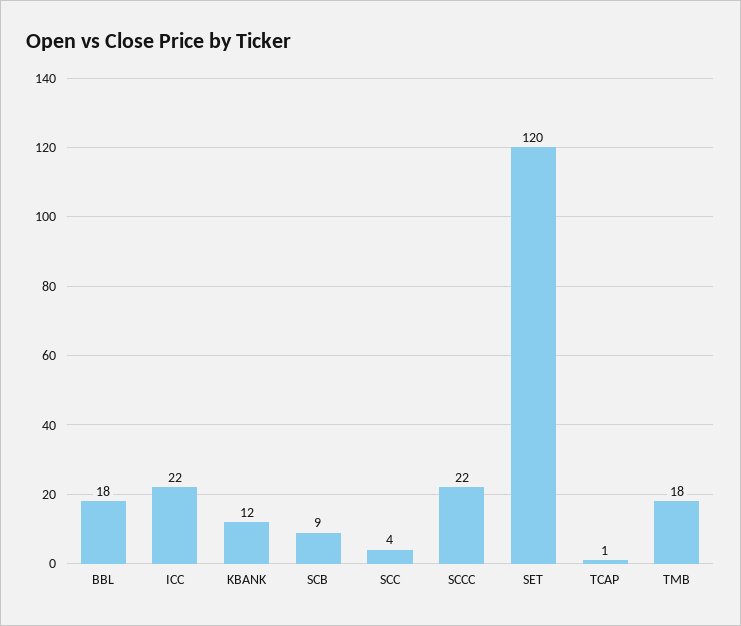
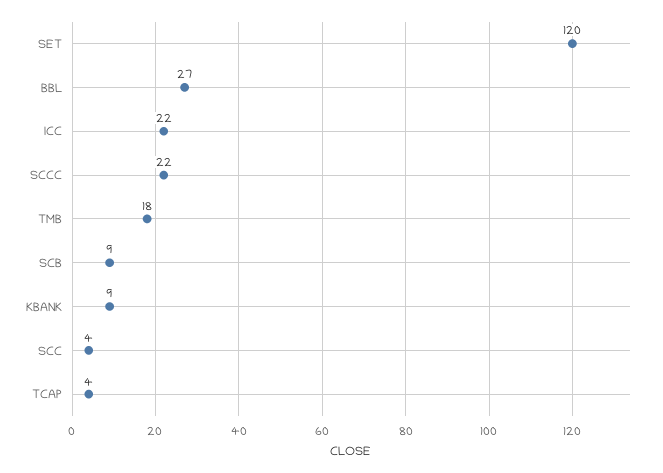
BBL: 18 -> 27
KBANK: 12 -> 9
TCAP: 1 -> 4

